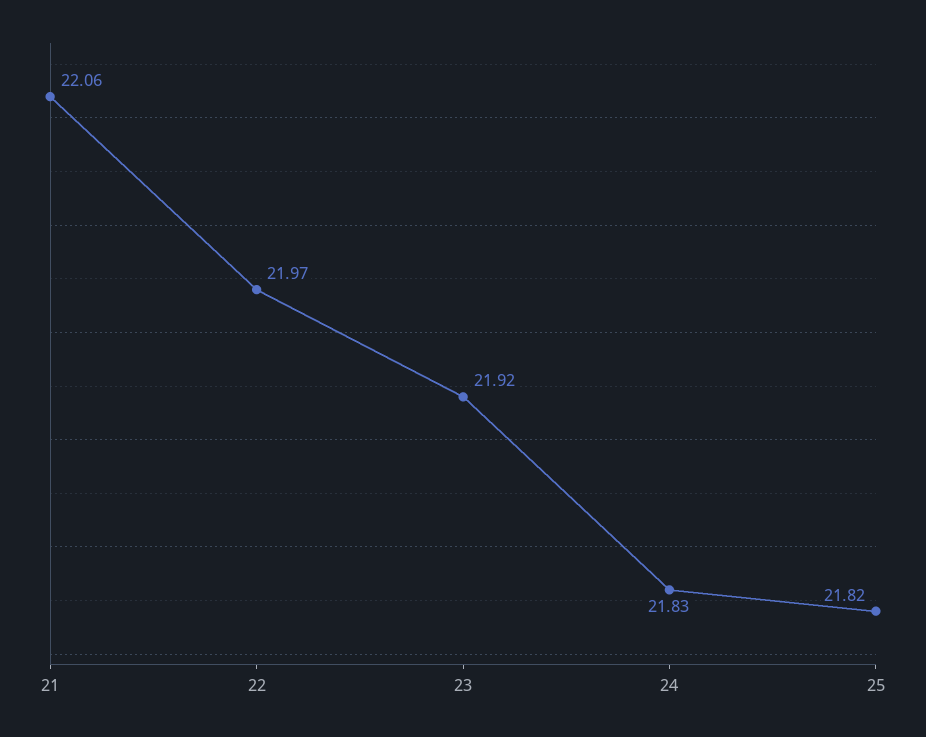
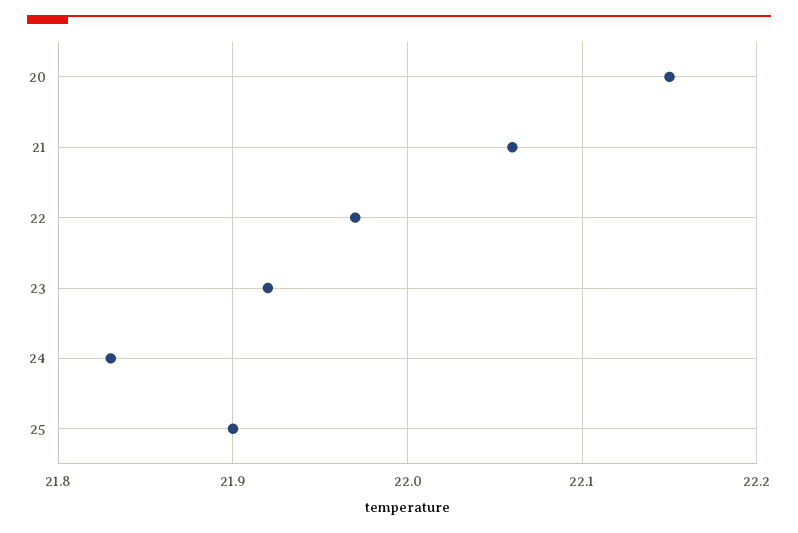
25: 21.82 -> 21.9
20: none -> 22.15

